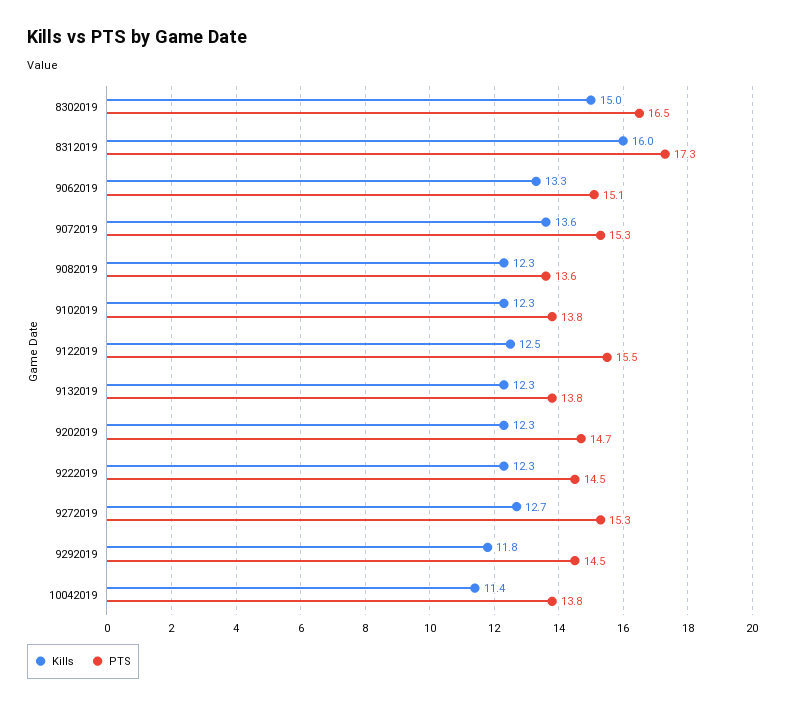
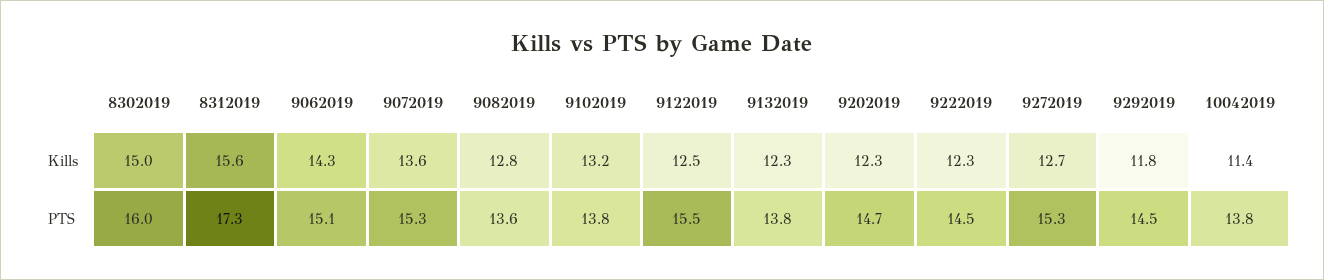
PTS, 8302019: 16.5 -> 16
Kills, 8312019: 16 -> 15.6
Kills, 9062019: 13.3 -> 14.3
Kills, 9082019: 12.3 -> 12.8
Kills, 9102019: 12.3 -> 13.2

